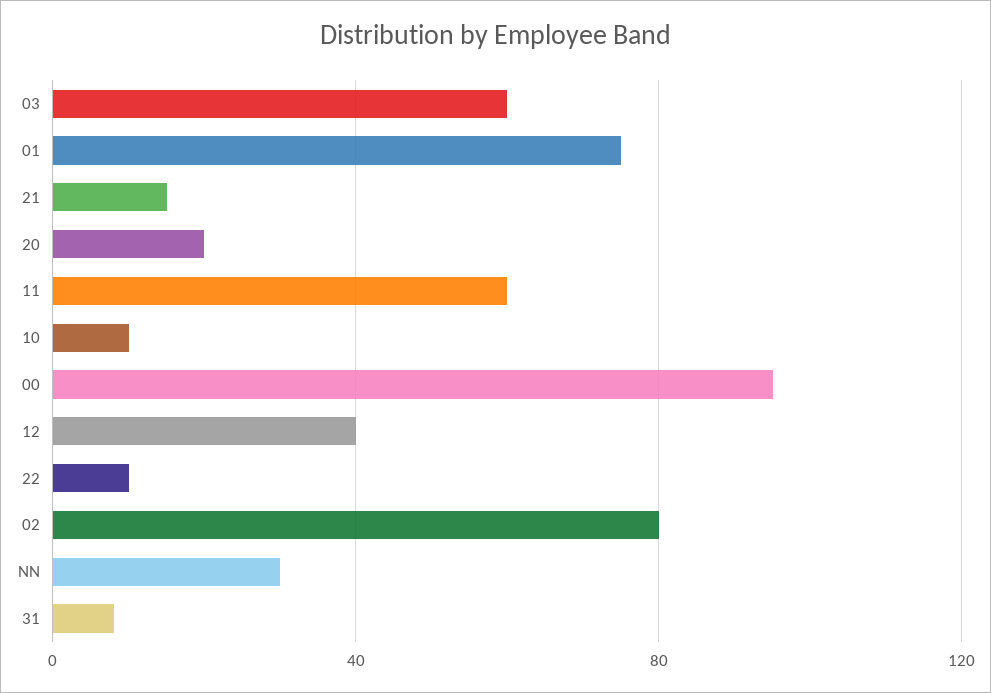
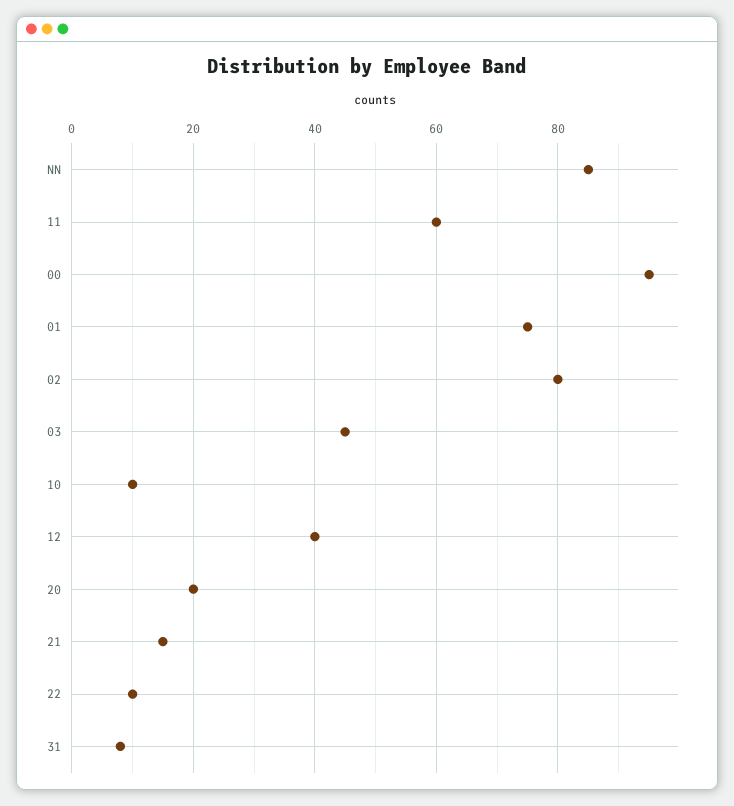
03: 60 -> 45
NN: 30 -> 85

